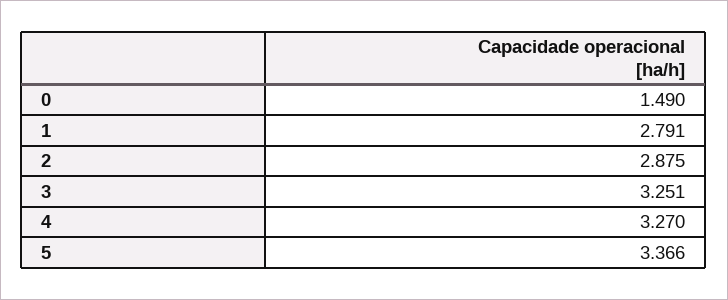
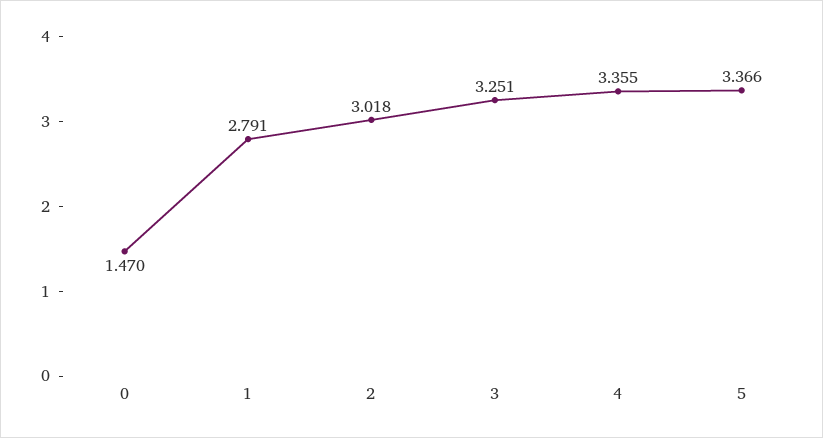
0: 1.49 -> 1.47
2: 2.875 -> 3.018
4: 3.27 -> 3.355

